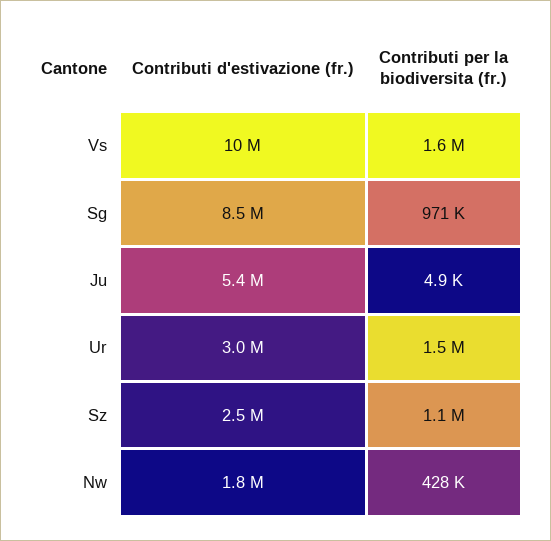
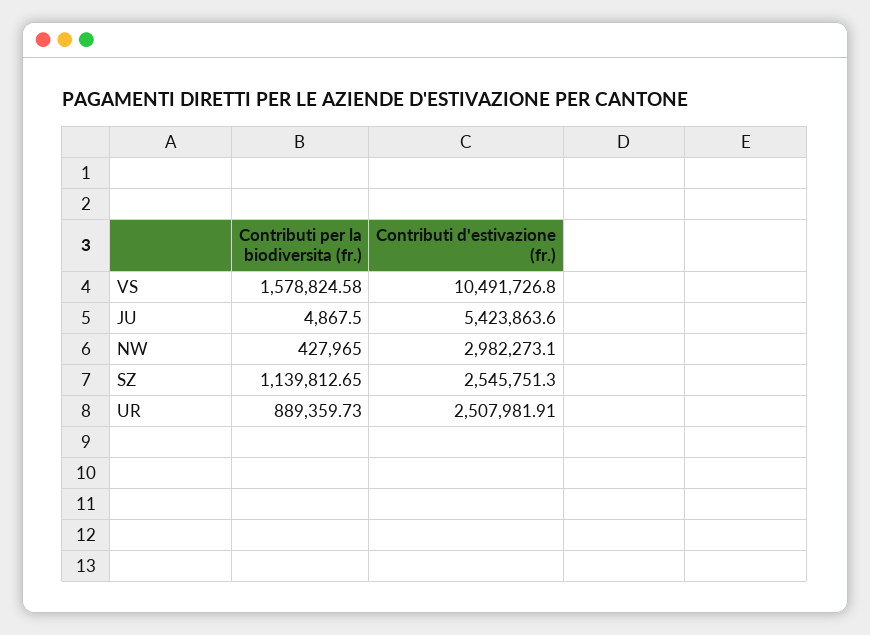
Contributi d'estivazione (fr.), Sg: 8500000 -> none
Contributi per la biodiversita (fr.), Sg: 971000 -> none
Contributi d'estivazione (fr.), Ur: 3000000 -> 2507981.91
Contributi per la biodiversita (fr.), Ur: 1500000 -> 889359.73
Contributi d'estivazione (fr.), Nw: 1800000 -> 2982273.1

